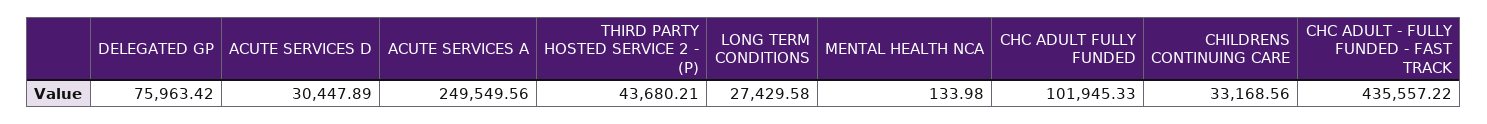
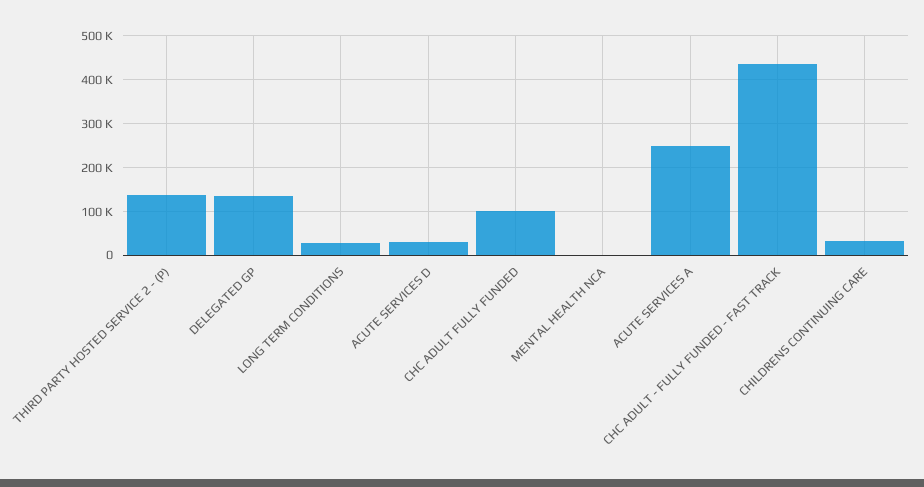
DELEGATED GP: 75963.42 -> 140000
THIRD PARTY HOSTED SERVICE 2 - (P): 43680.21 -> 140000

